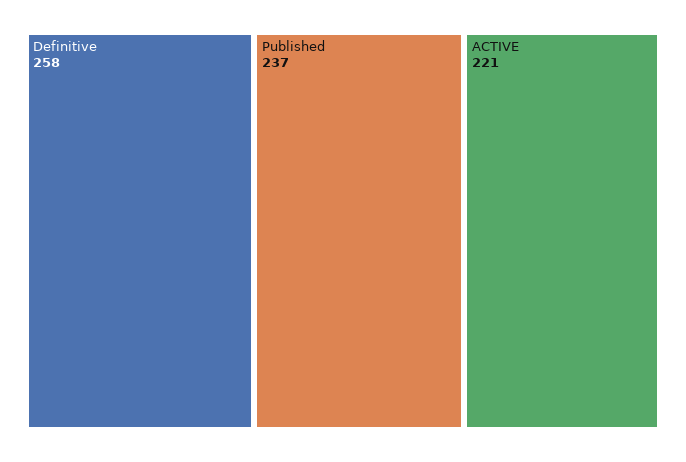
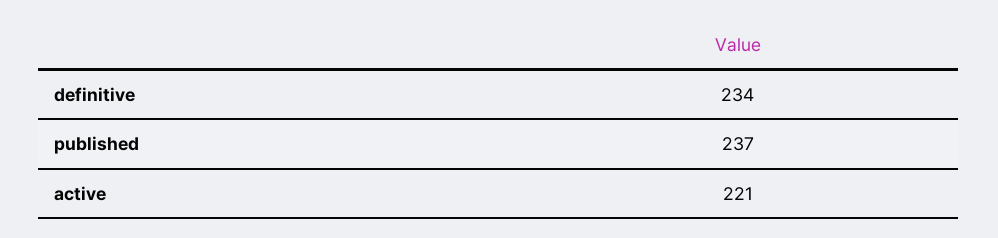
Definitive: 258 -> 234

